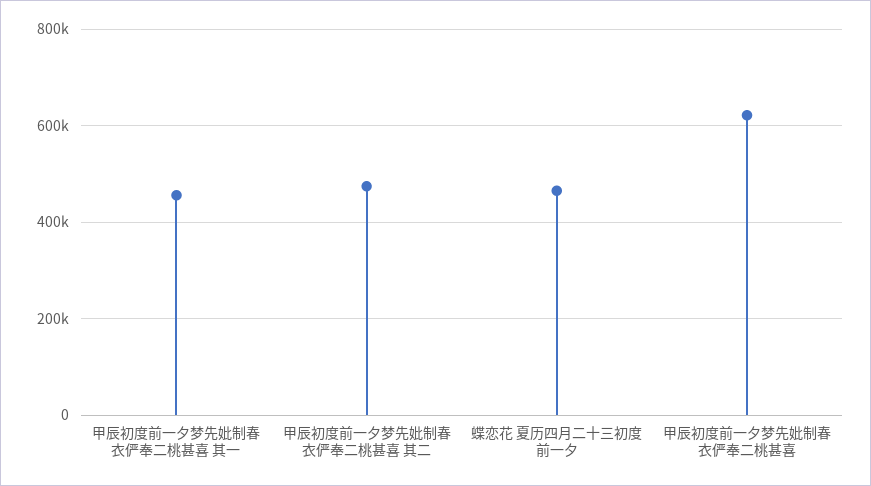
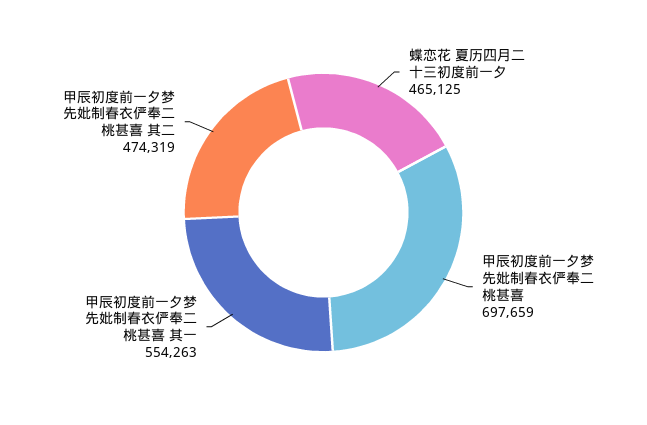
甲辰初度前一夕梦先妣制春衣俨奉二桃甚喜 其一: 460000 -> 554263
甲辰初度前一夕梦先妣制春衣俨奉二桃甚喜: 620000 -> 697659

